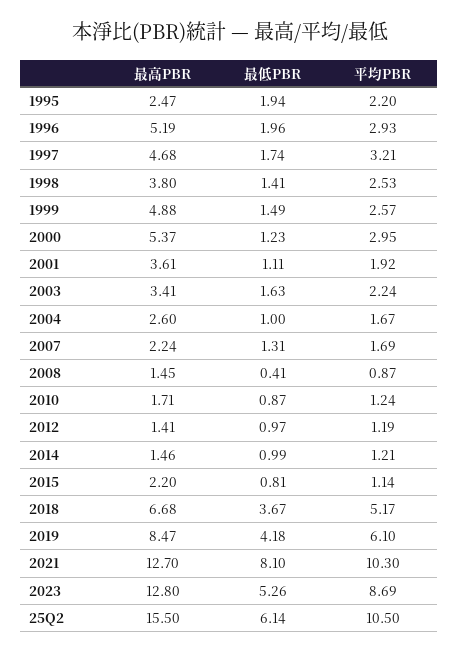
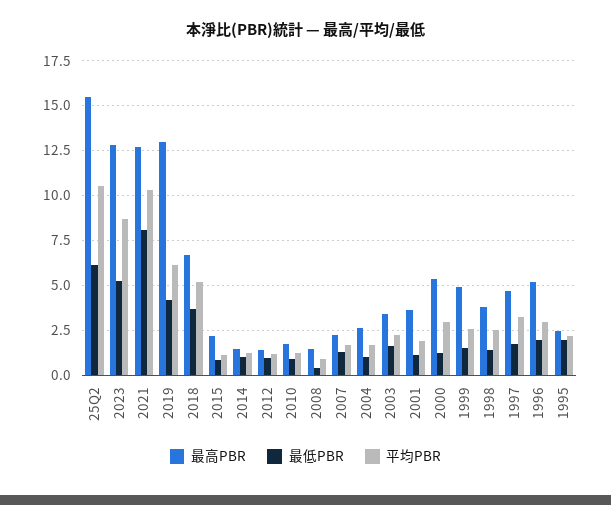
最高PBR, 2019: 8.47 -> 13

